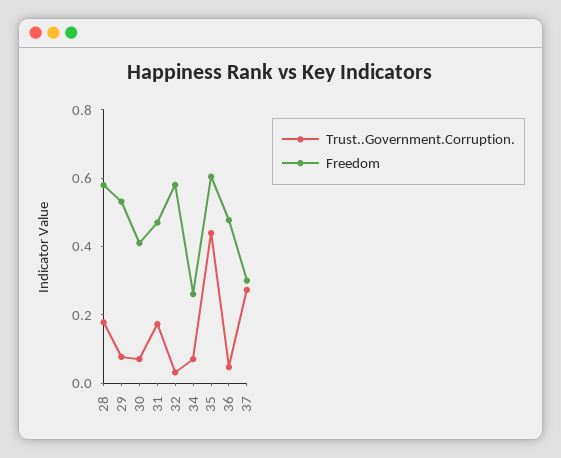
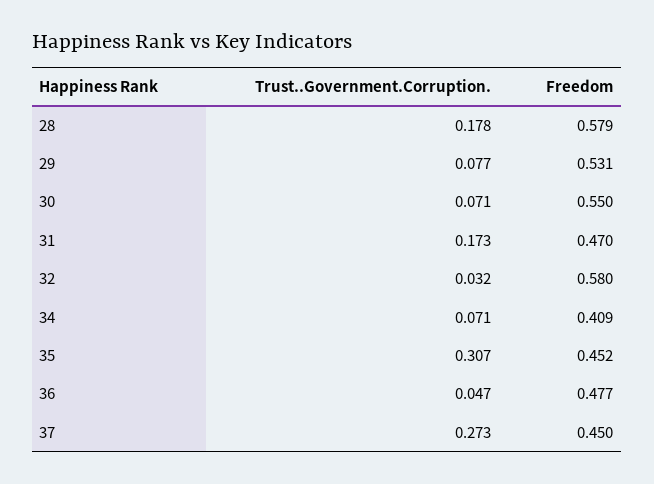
Freedom, 30: 0.4 -> 0.55
Freedom, 34: 0.25 -> 0.409
Trust..Government.Corruption., 35: 0.45 -> 0.307
Freedom, 35: 0.6 -> 0.452
Freedom, 37: 0.3 -> 0.45

